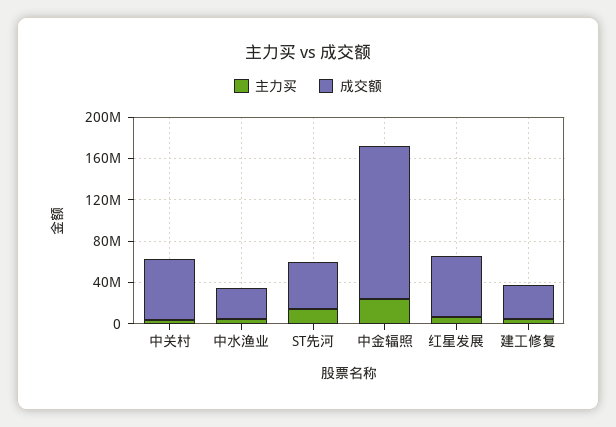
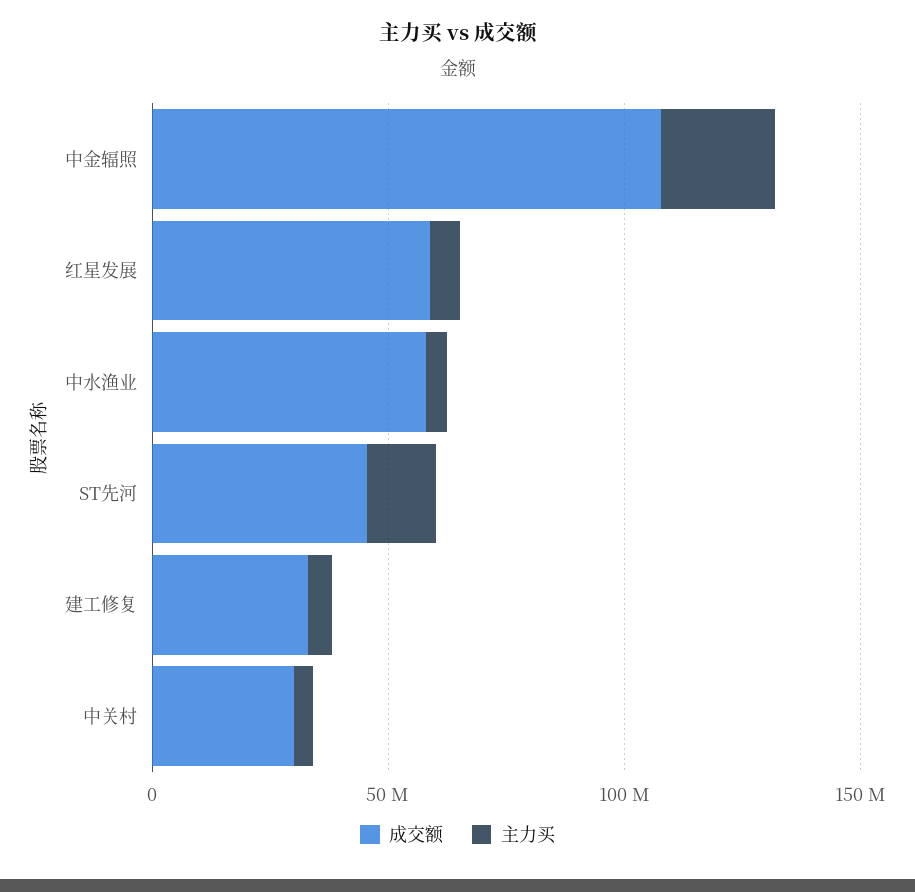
成交额, 中关村: 60000000 -> 30000000
成交额, 中水渔业: 30000000 -> 60000000
成交额, 中金辐照: 150000000 -> 110000000

